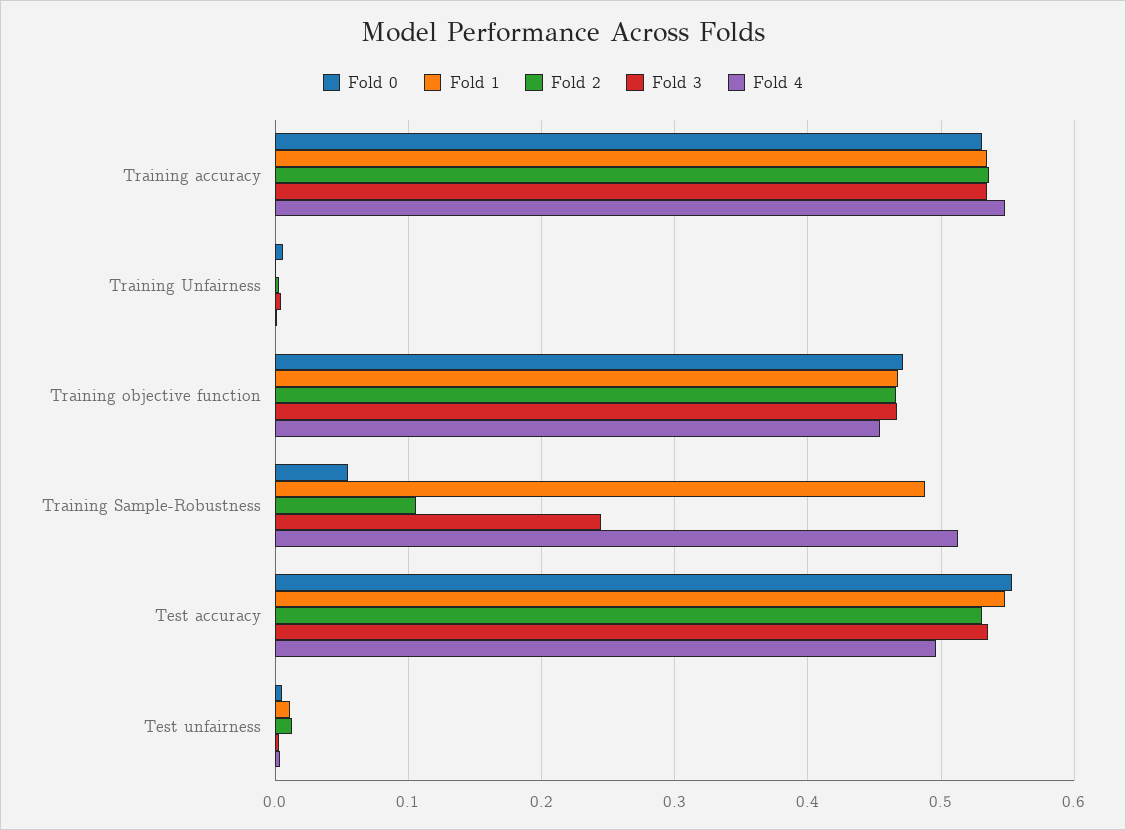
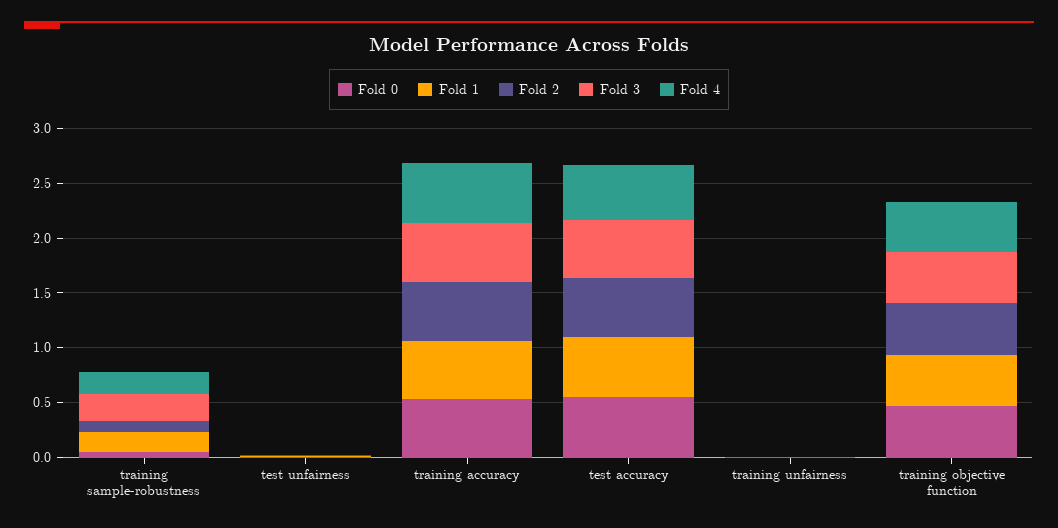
Fold 1, Training Sample-Robustness: 0.49 -> 0.2
Fold 4, Training Sample-Robustness: 0.51 -> 0.2

